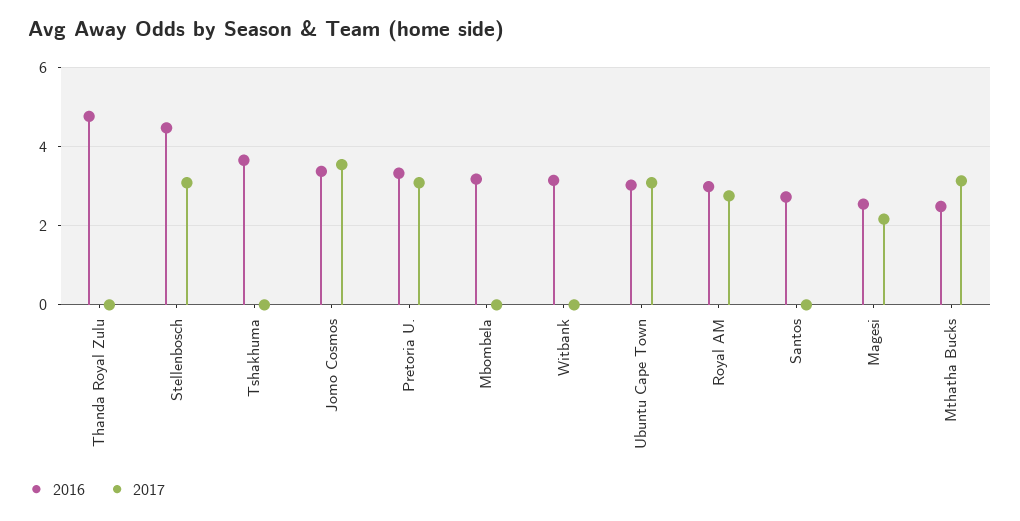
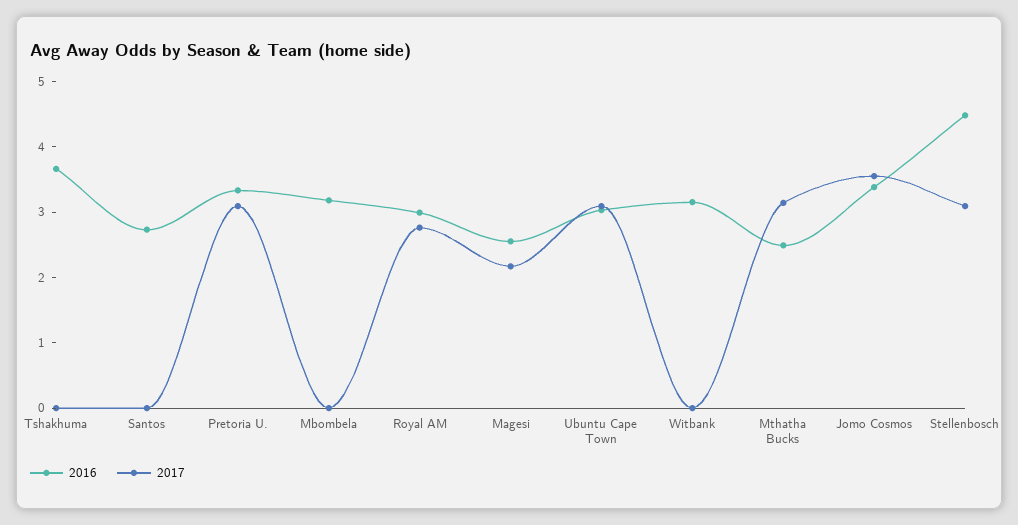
2016, Thanda Royal Zulu: 4.8 -> none
2017, Thanda Royal Zulu: 0 -> none

